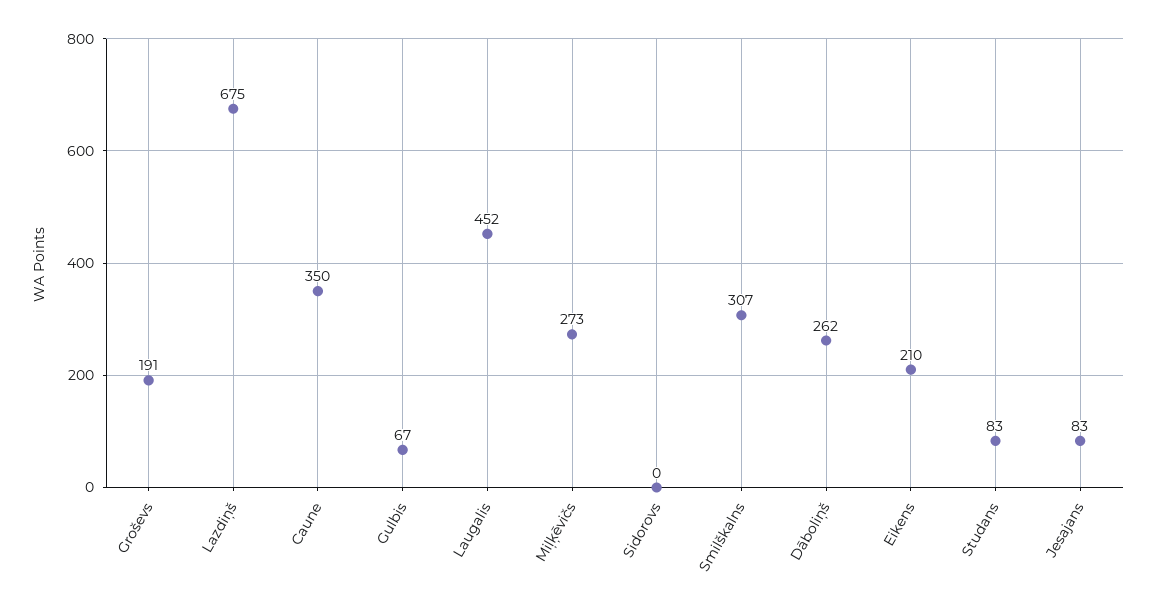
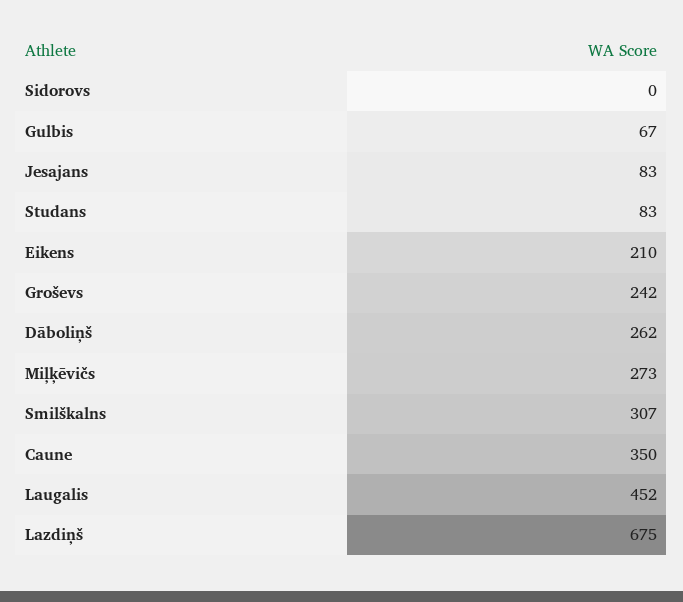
Groševs: 191 -> 242

